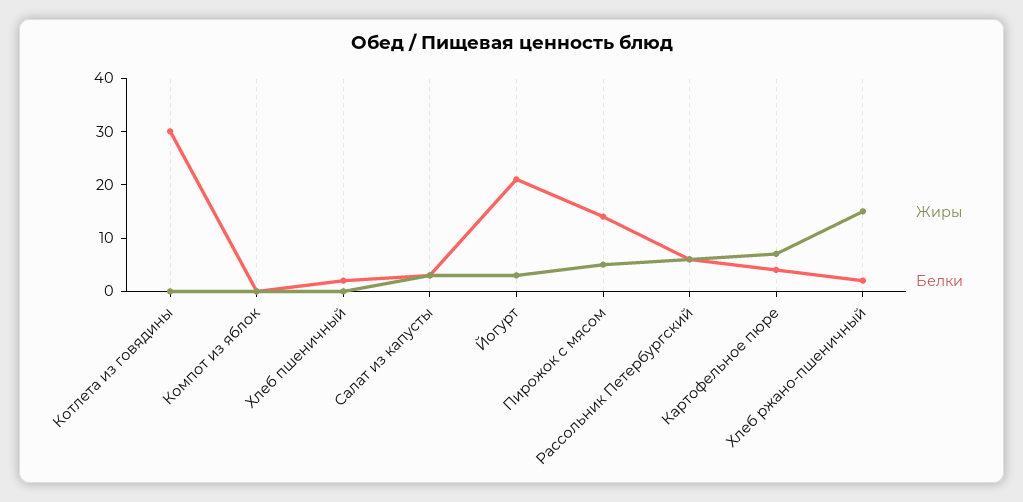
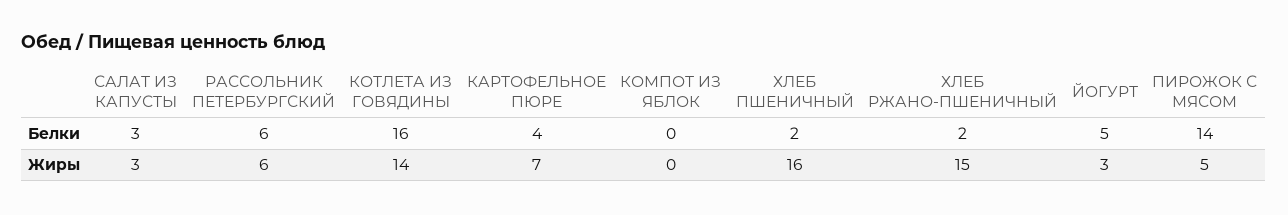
Жиры, Котлета из говядины: 0 -> 14
Белки, Котлета из говядины: 30 -> 16
Жиры, Хлеб пшеничный: 0 -> 16
Белки, Йогурт: 20 -> 5

